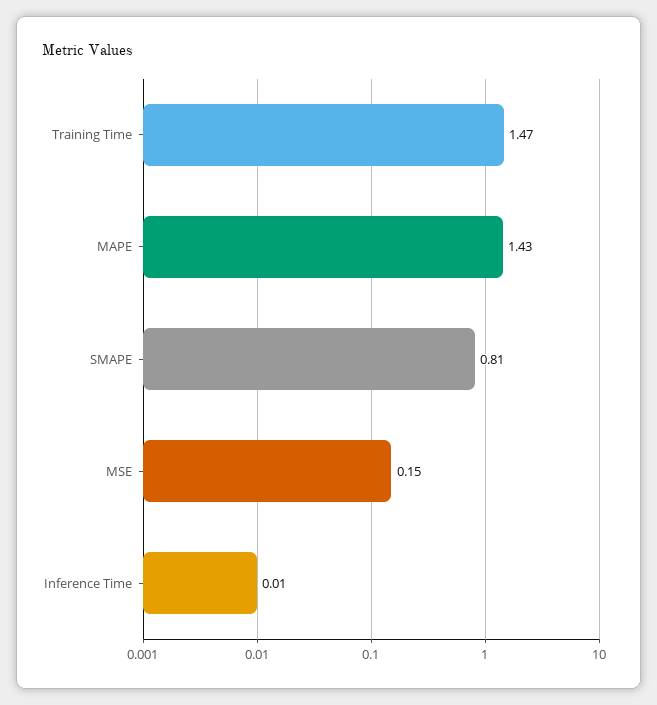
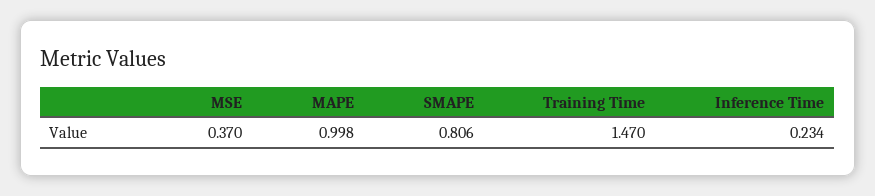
MAPE: 1.43 -> 0.998
MSE: 0.15 -> 0.37
Inference Time: 0.01 -> 0.234

